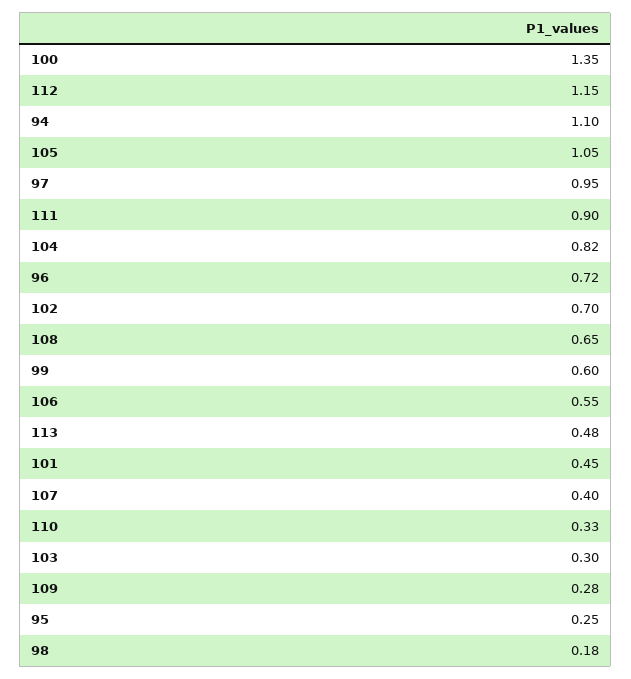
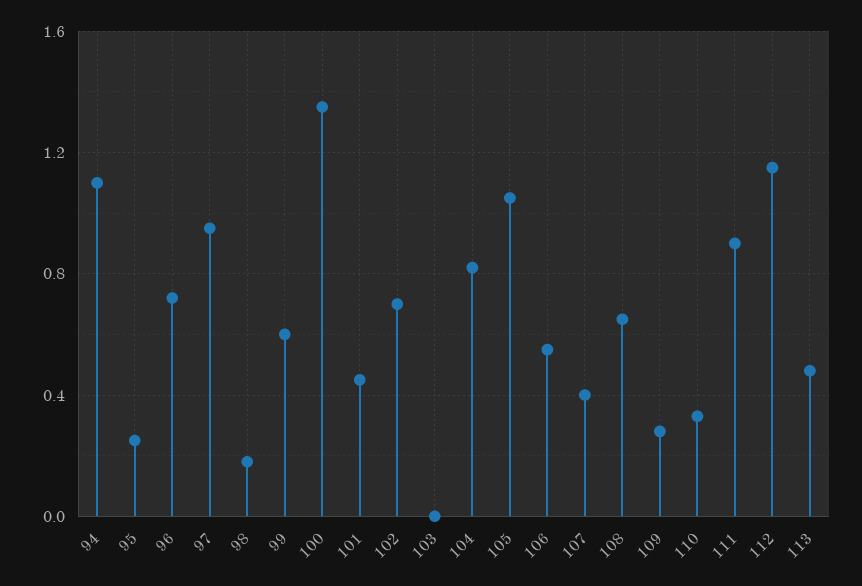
103: 0.3 -> 0

